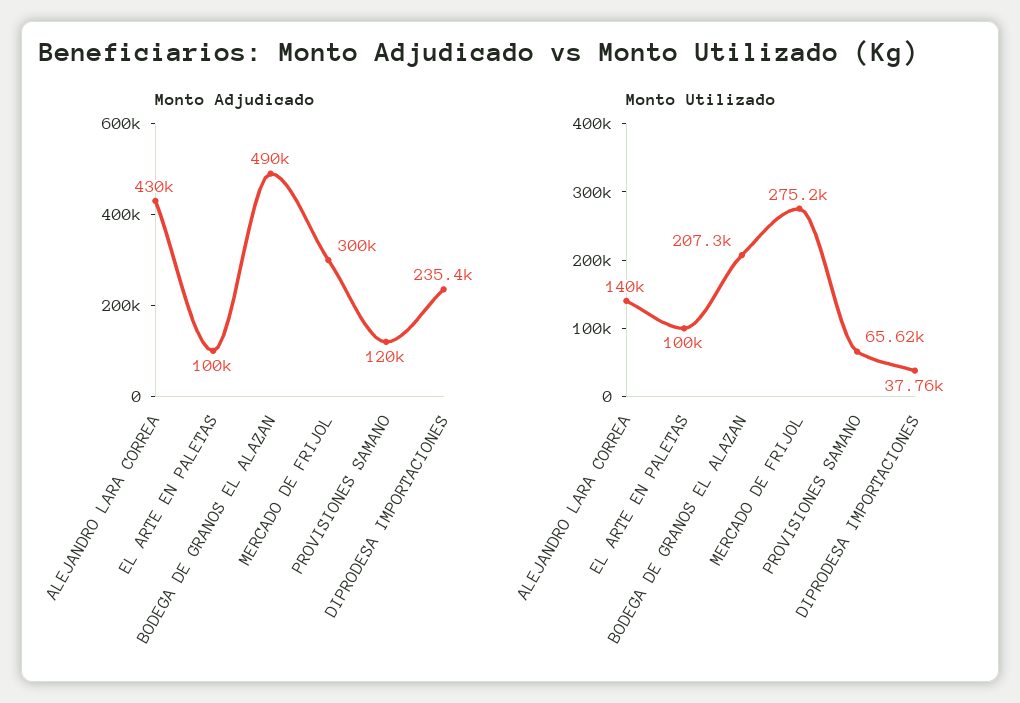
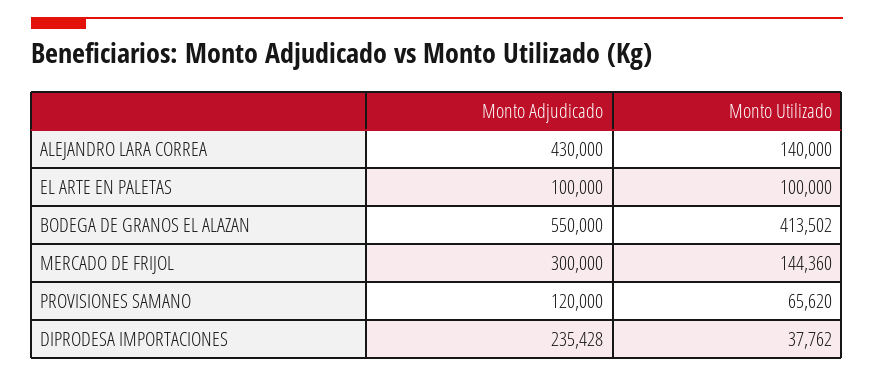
Monto Adjudicado, BODEGA DE GRANOS EL ALAZAN: 490000 -> 550000
Monto Utilizado, BODEGA DE GRANOS EL ALAZAN: 207300 -> 413502
Monto Utilizado, MERCADO DE FRIJOL: 275200 -> 144360

